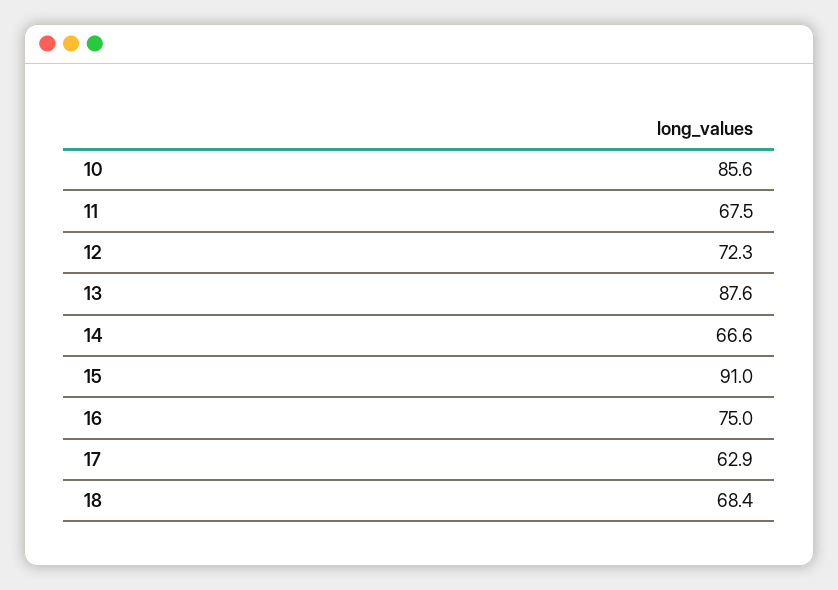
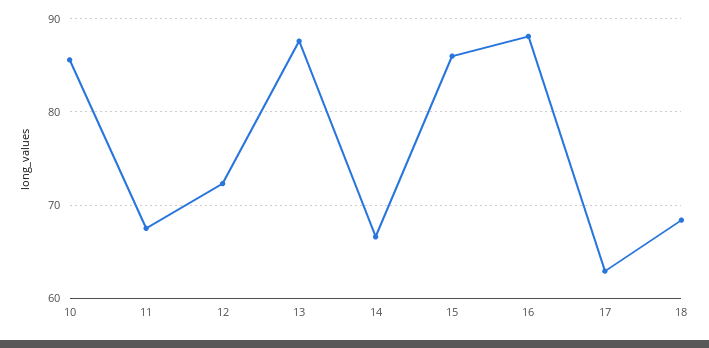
15: 91 -> 86
16: 75 -> 88

